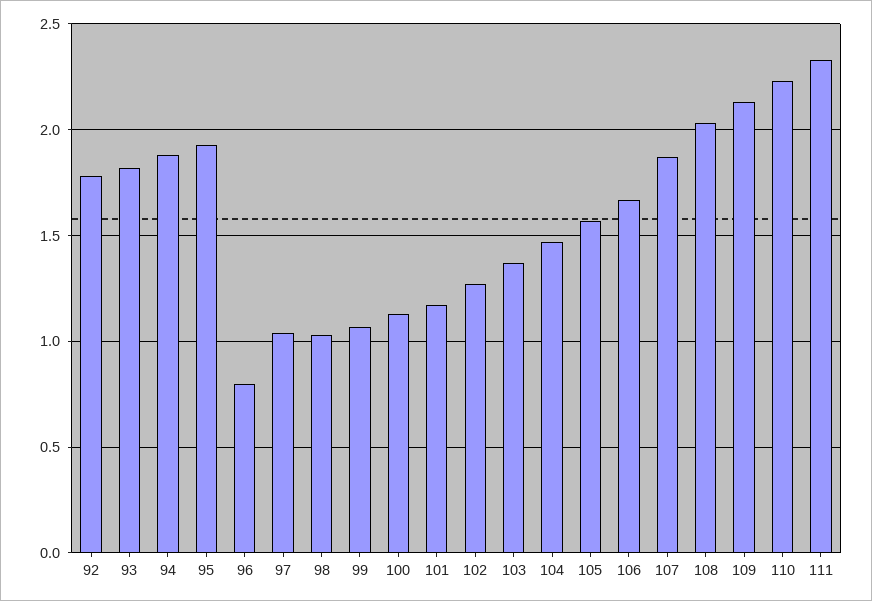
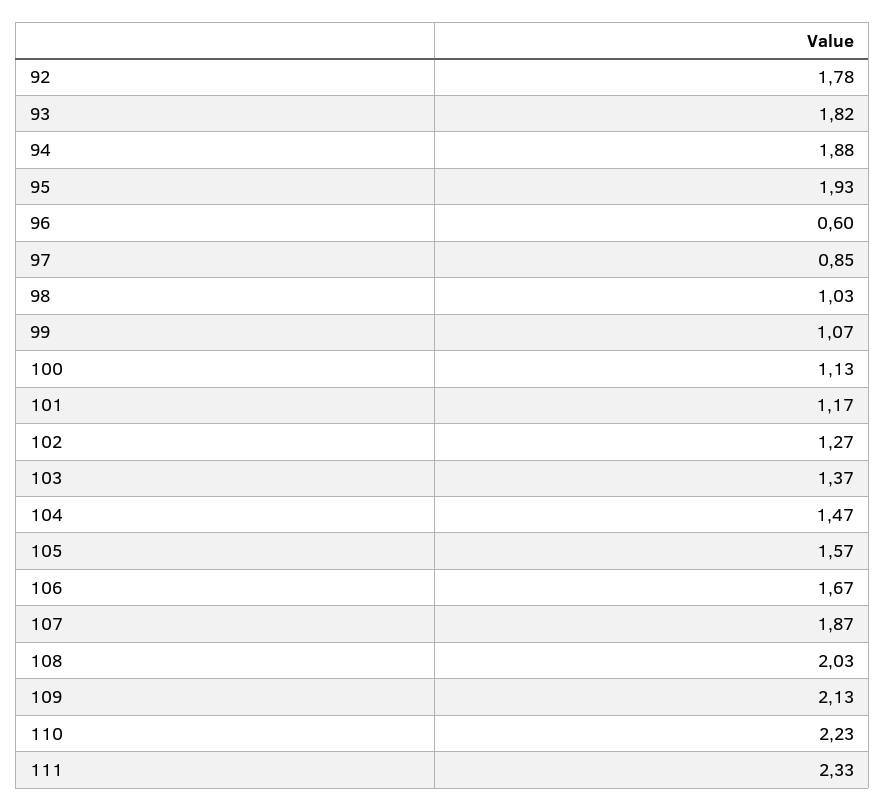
96: 0.8 -> 0.6
97: 1.05 -> 0.85

